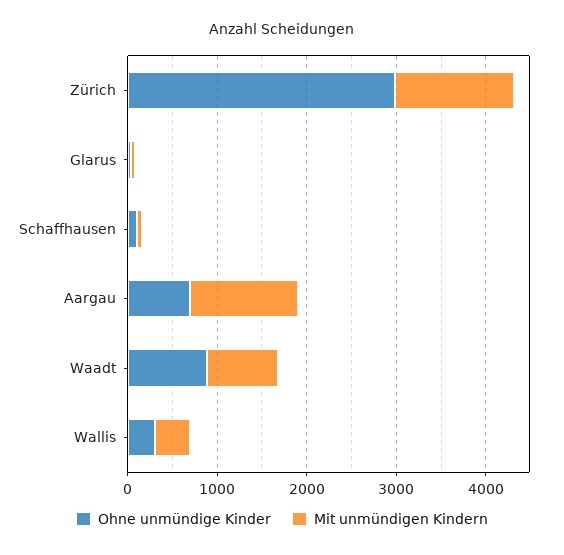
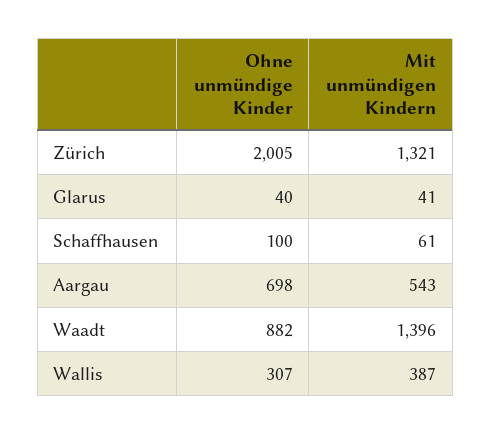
Ohne unmündige Kinder, Zürich: 3000 -> 2005
Mit unmündigen Kindern, Aargau: 1200 -> 543
Mit unmündigen Kindern, Waadt: 800 -> 1396

